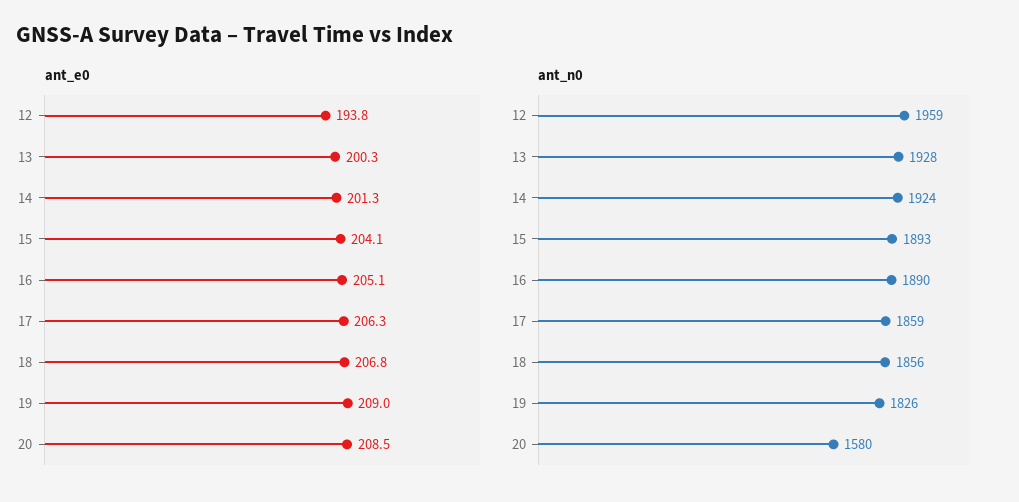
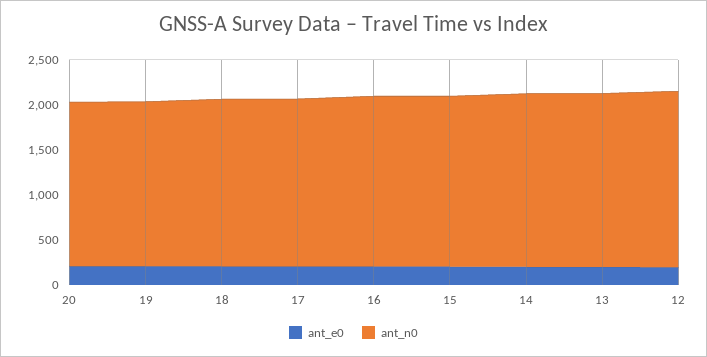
ant_n0, 20: 1580 -> 1800

